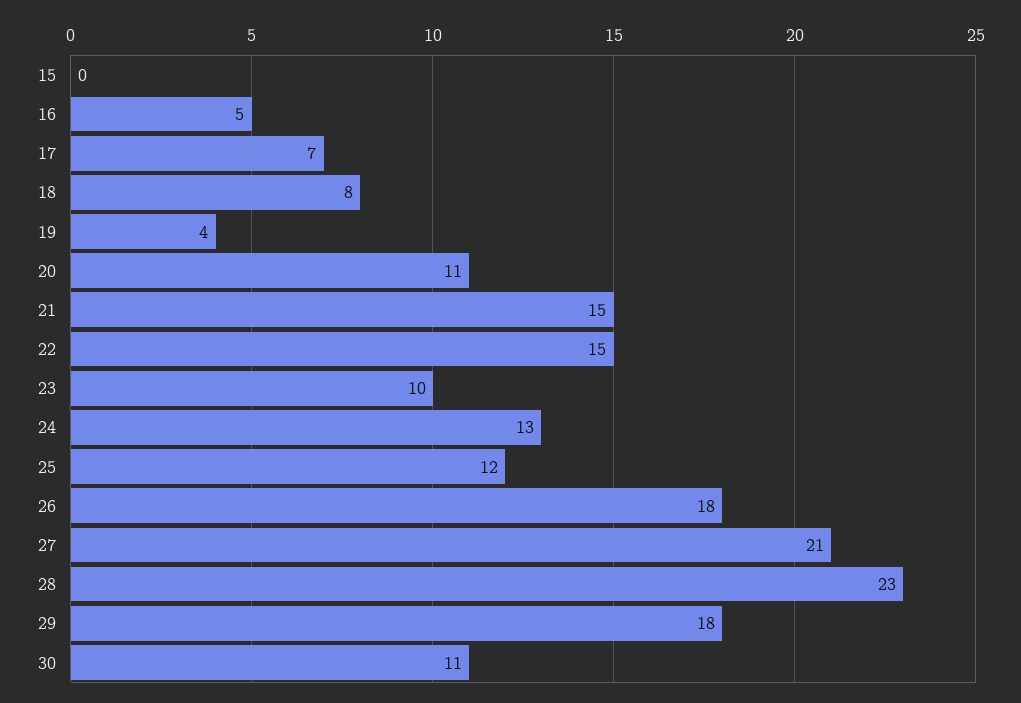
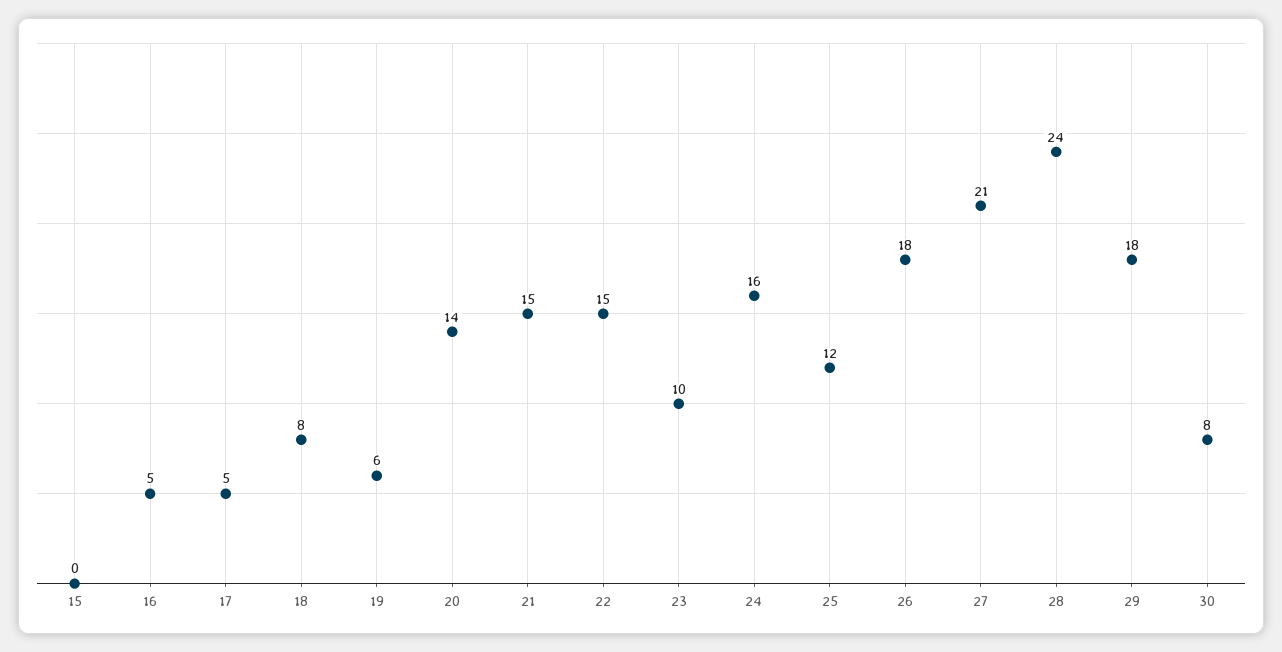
17: 7 -> 5
19: 4 -> 6
20: 11 -> 14
24: 13 -> 16
28: 23 -> 24
30: 11 -> 8

